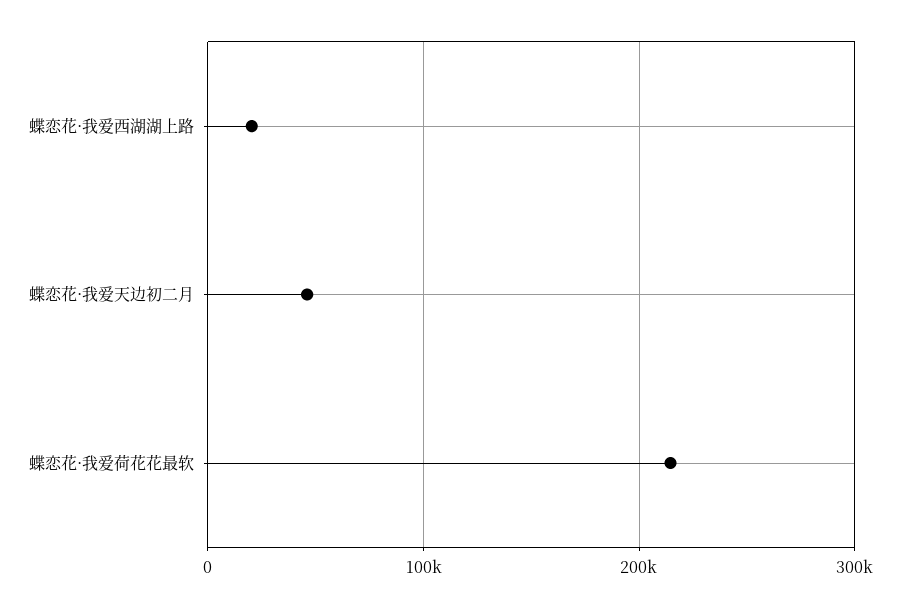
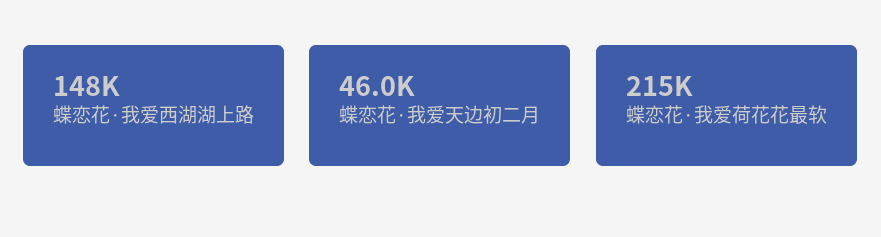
蝶恋花·我爱西湖湖上路: 20000 -> 148000

